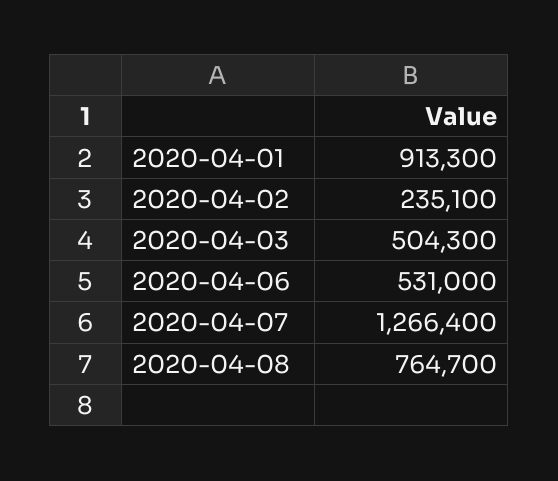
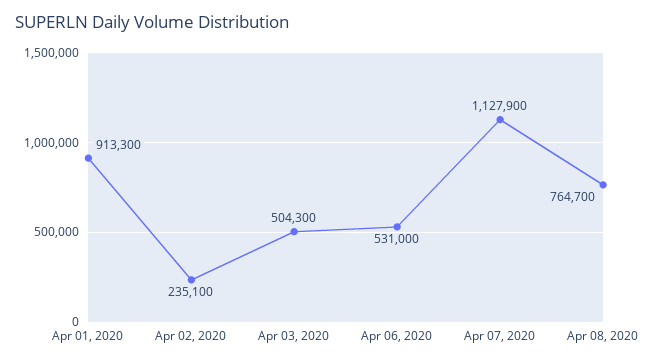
2020-04-07: 1266400 -> 1127900

